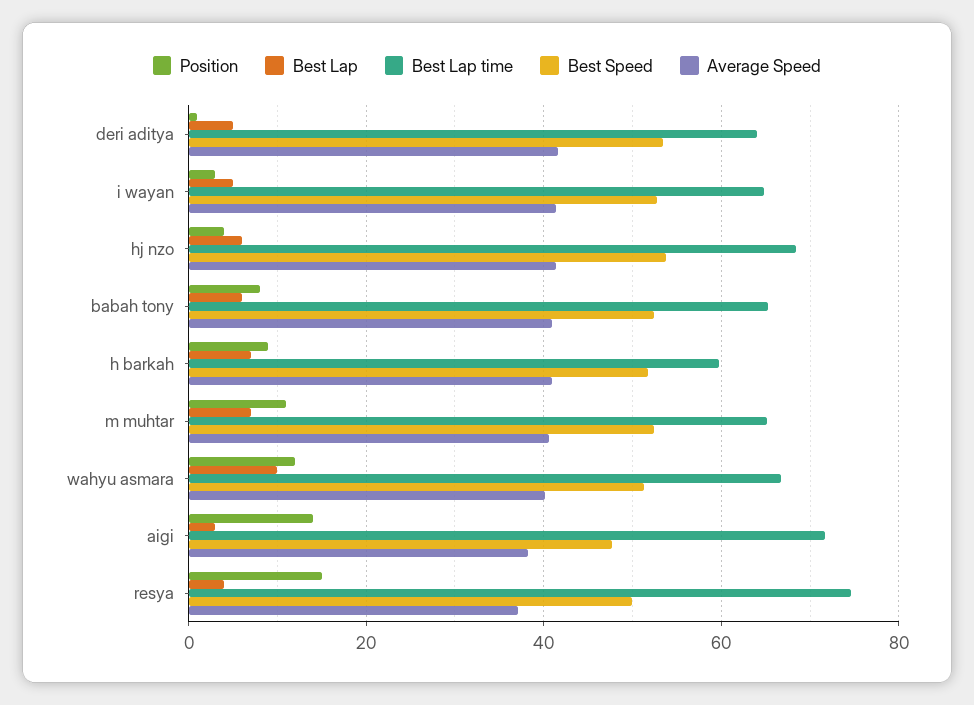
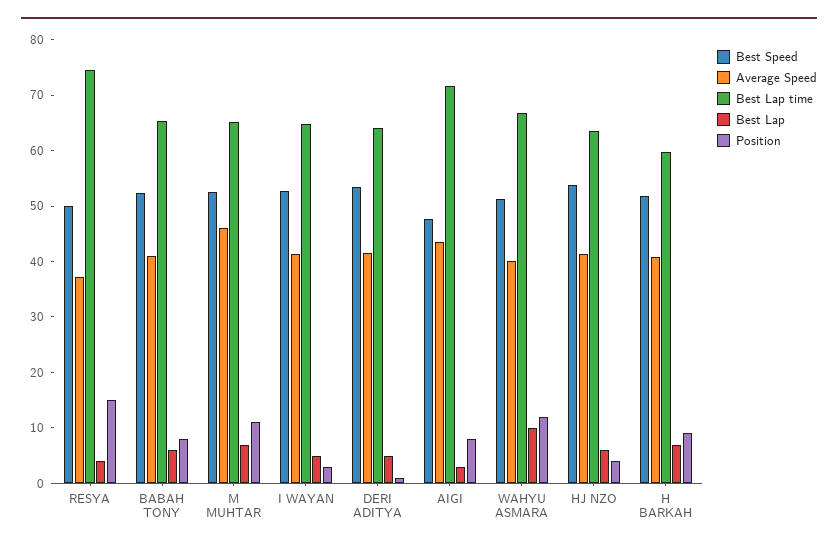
Best Lap time, hj nzo: 68 -> 64
Average Speed, m muhtar: 40 -> 46
Position, aigi: 14 -> 8
Average Speed, aigi: 38 -> 44

